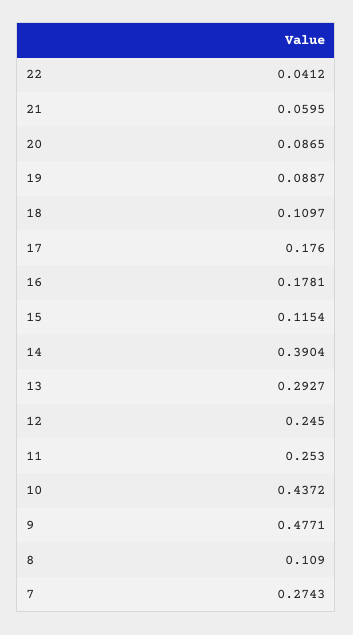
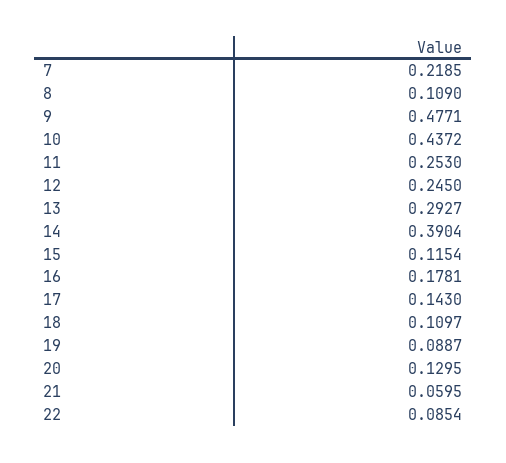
22: 0.0412 -> 0.0854
20: 0.0865 -> 0.1295
17: 0.176 -> 0.143
7: 0.2743 -> 0.2185

